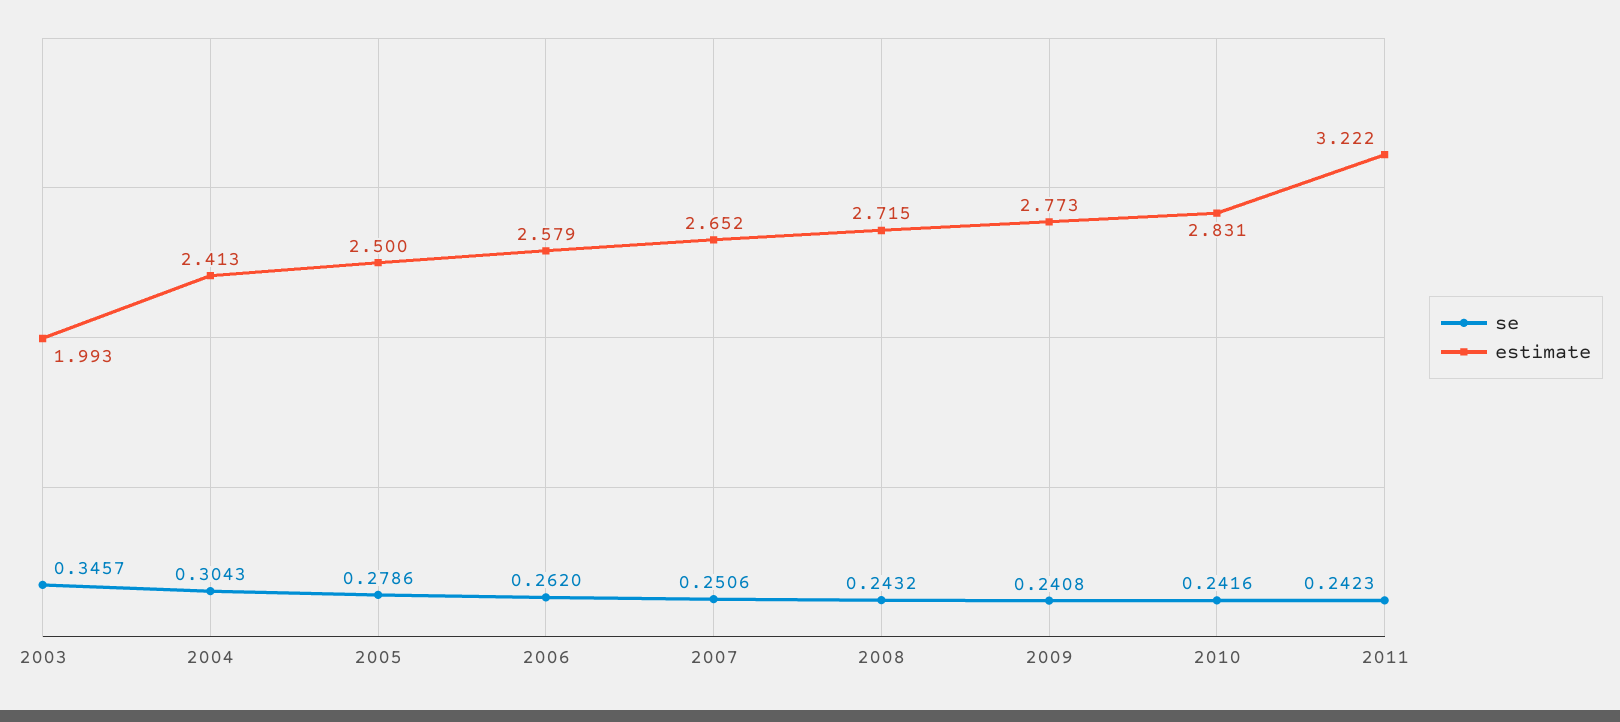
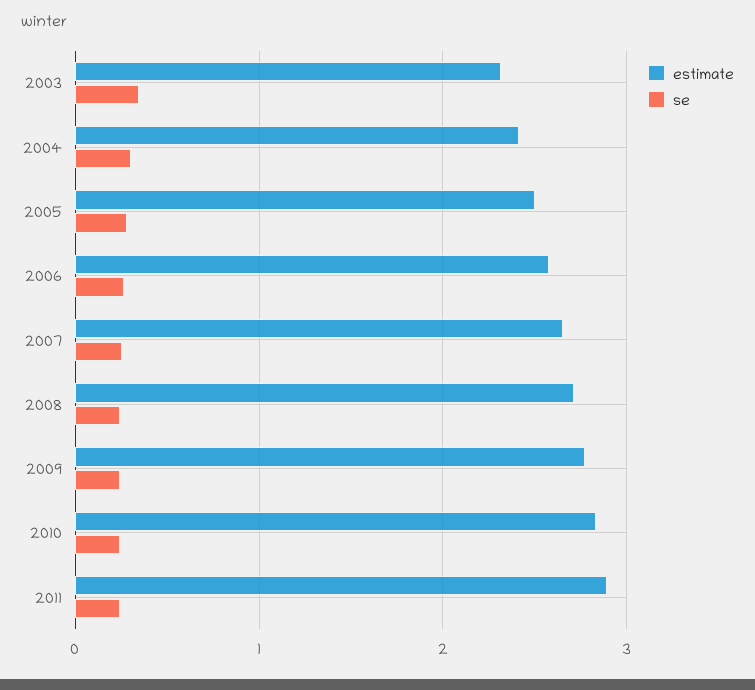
estimate, 2003: 1.993 -> 2.3
estimate, 2011: 3.222 -> 2.9

